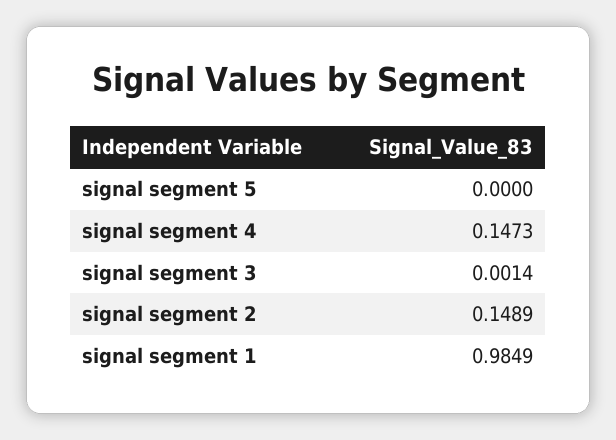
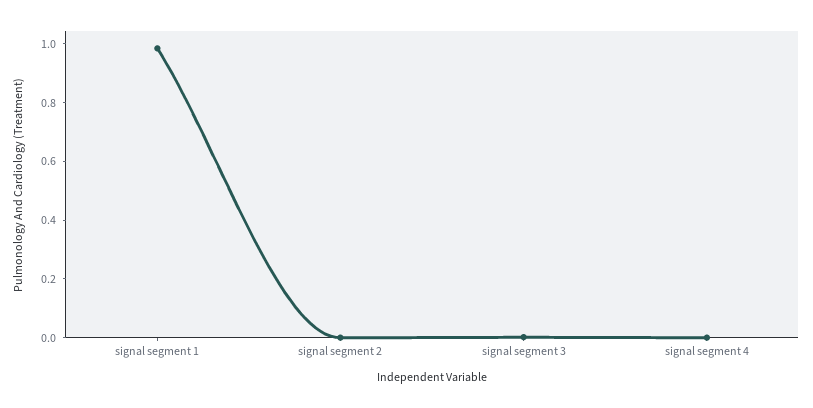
signal segment 5: 0 -> none
signal segment 4: 0.1473 -> 0
signal segment 2: 0.1489 -> 0

